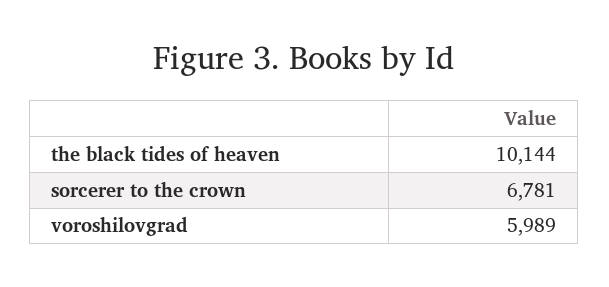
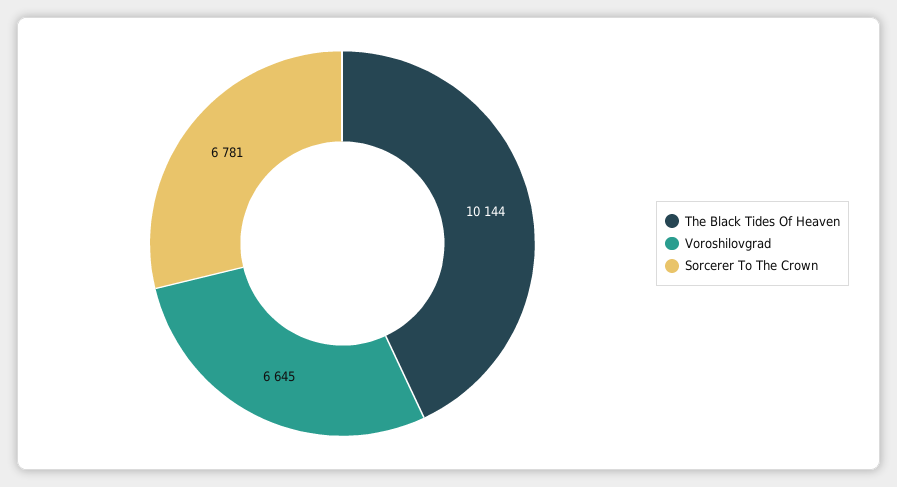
voroshilovgrad: 5989 -> 6645

